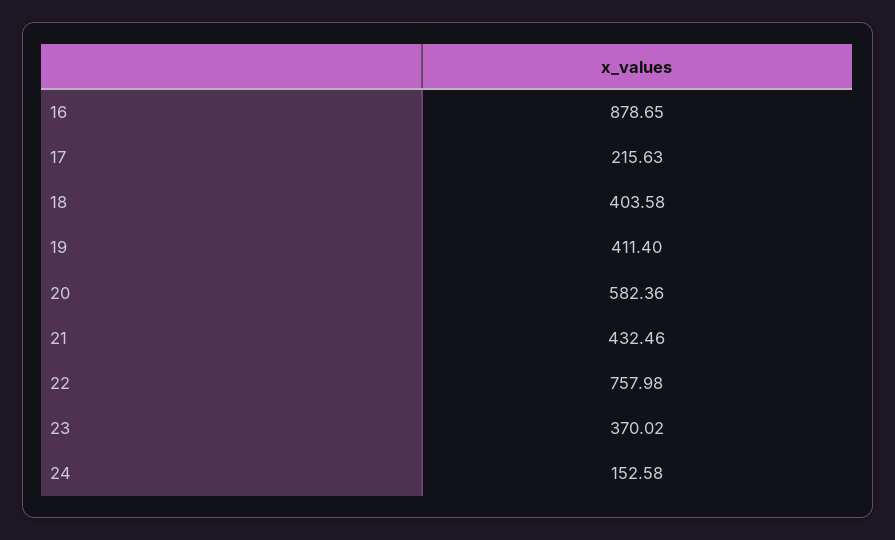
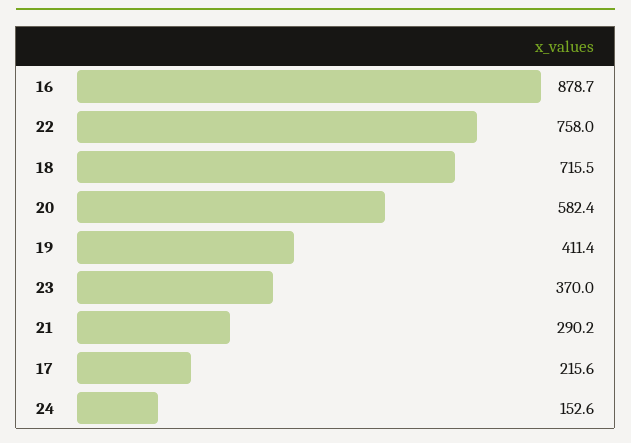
18: 403.58 -> 715.5
21: 432.46 -> 290.2

